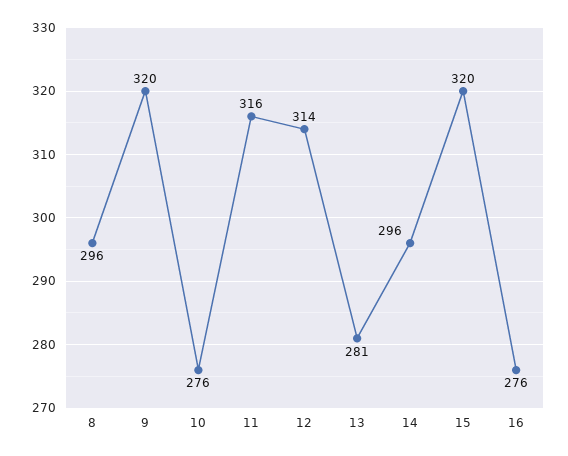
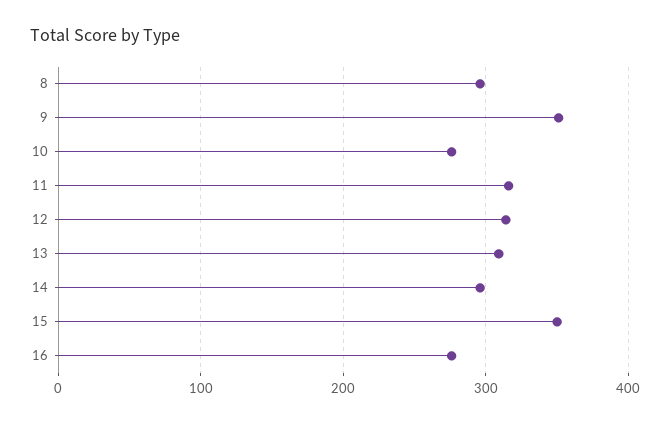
9: 320 -> 350
13: 281 -> 310
15: 320 -> 350

